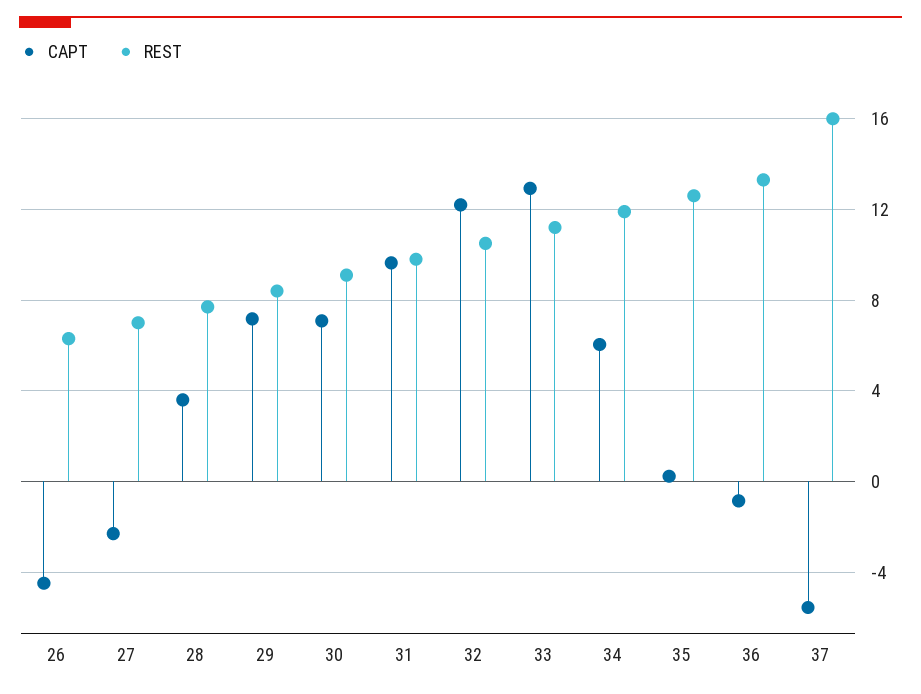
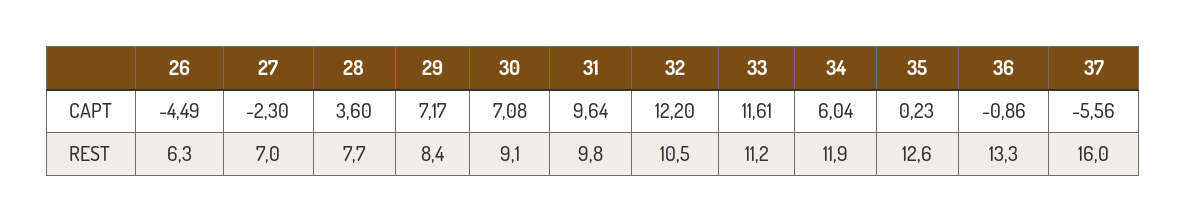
CAPT, 33: 13 -> 11.61

